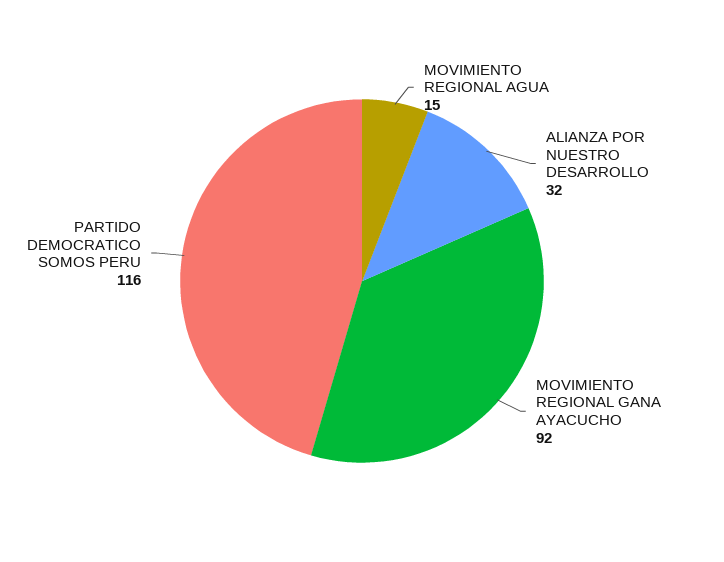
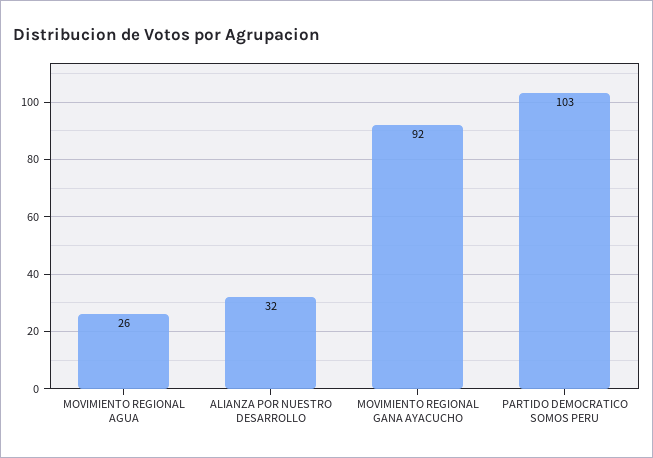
MOVIMIENTO REGIONAL AGUA: 15 -> 26
PARTIDO DEMOCRATICO SOMOS PERU: 116 -> 103

